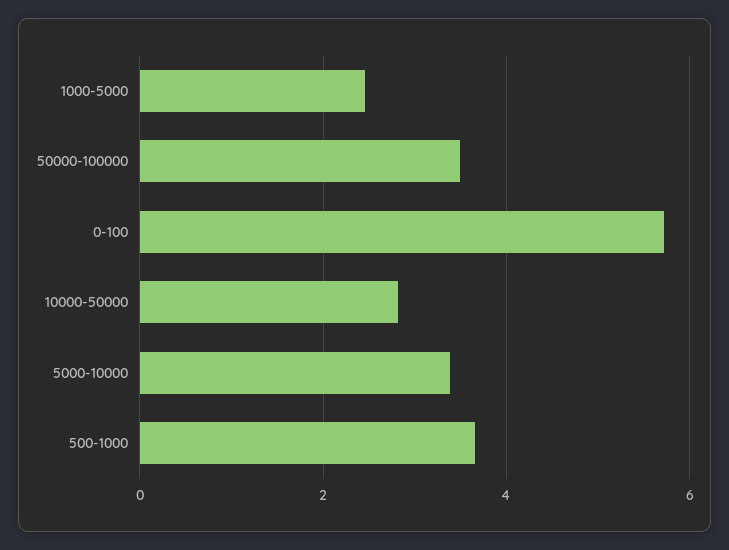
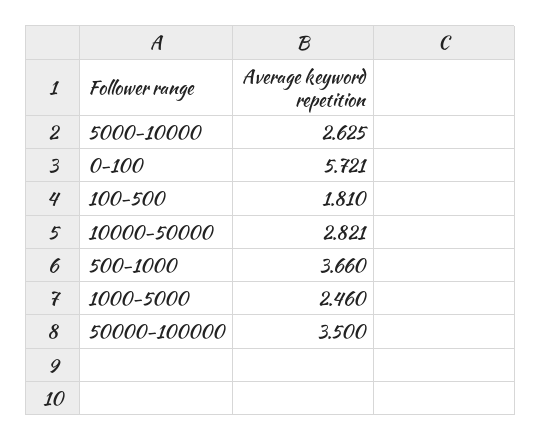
5000-10000: 3.4 -> 2.625
100-500: none -> 1.81

